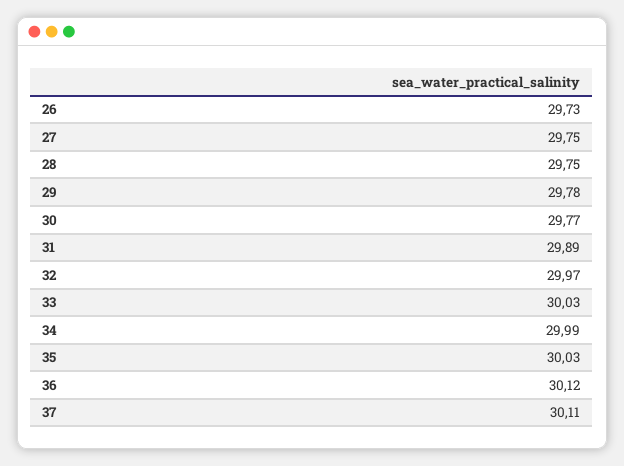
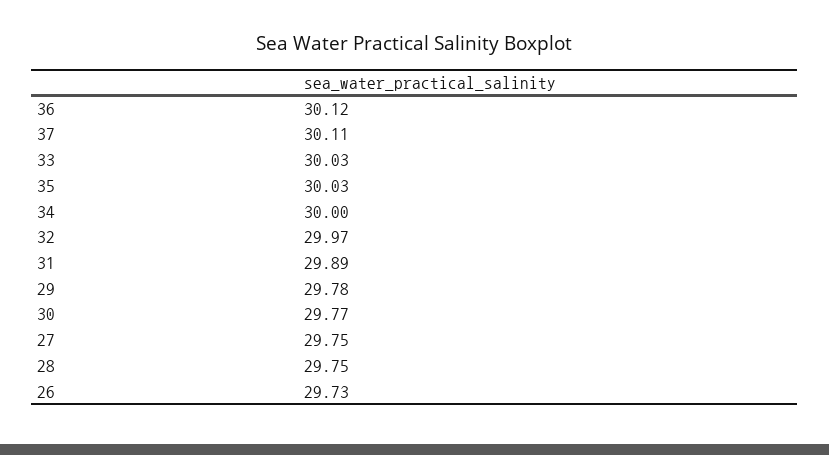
34: 29.99 -> 30

